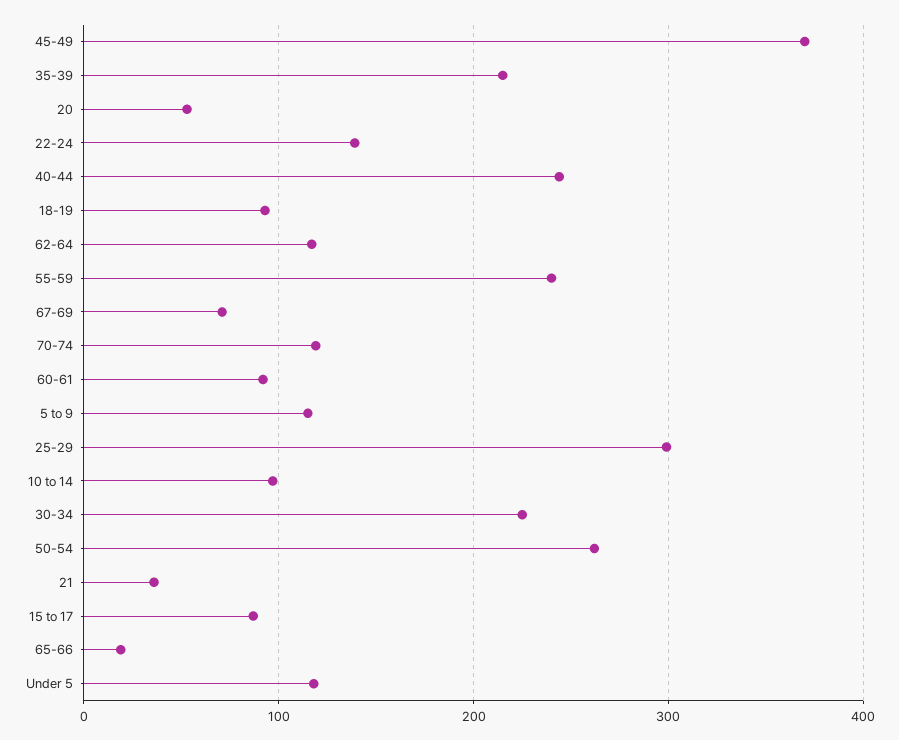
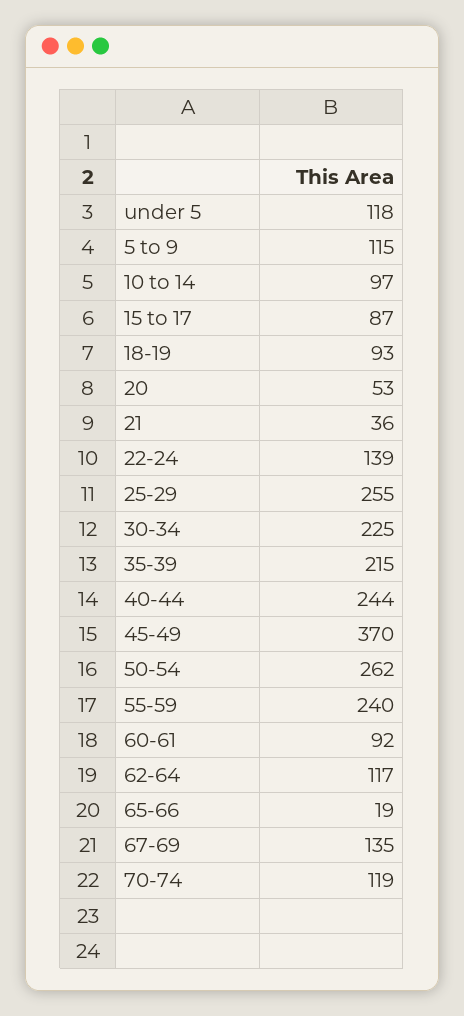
67-69: 70 -> 135
25-29: 300 -> 255

